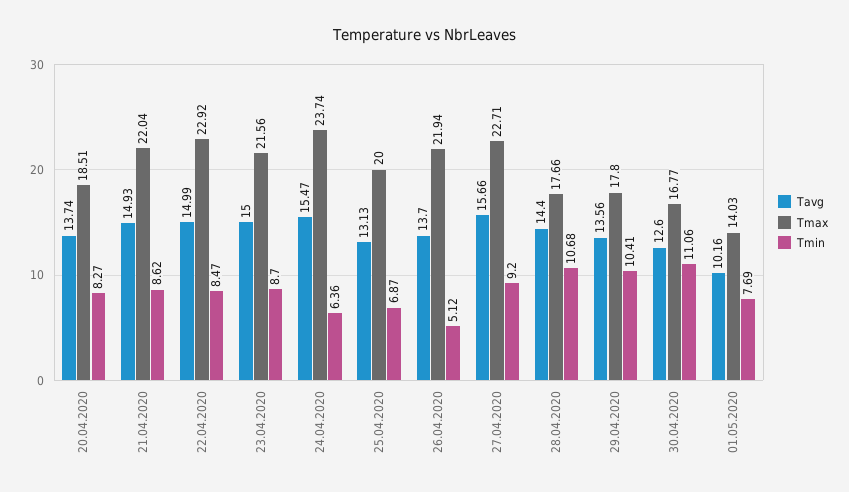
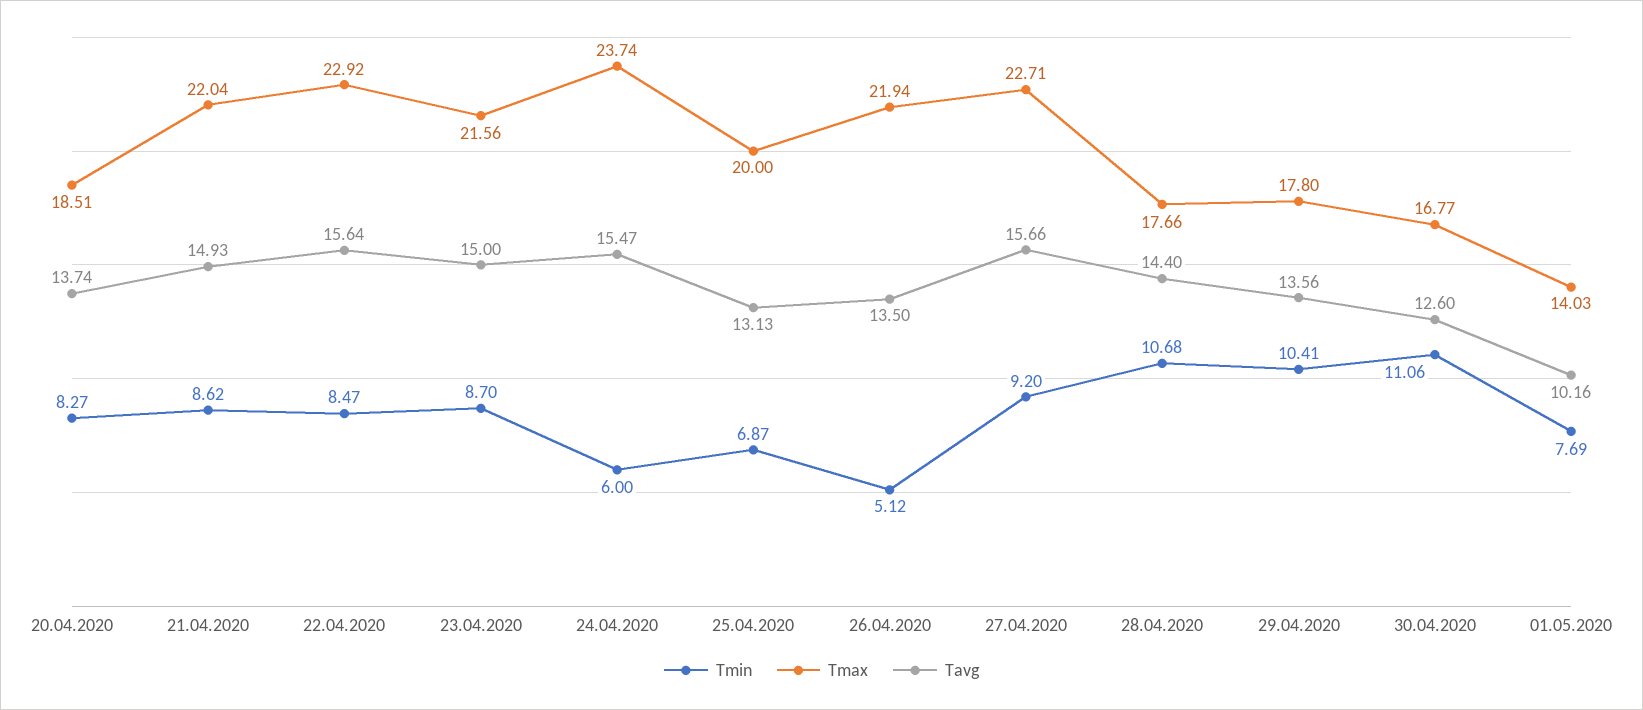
Tavg, 22.04.2020: 14.99 -> 15.64
Tmin, 24.04.2020: 6.36 -> 6
Tavg, 26.04.2020: 13.7 -> 13.5

